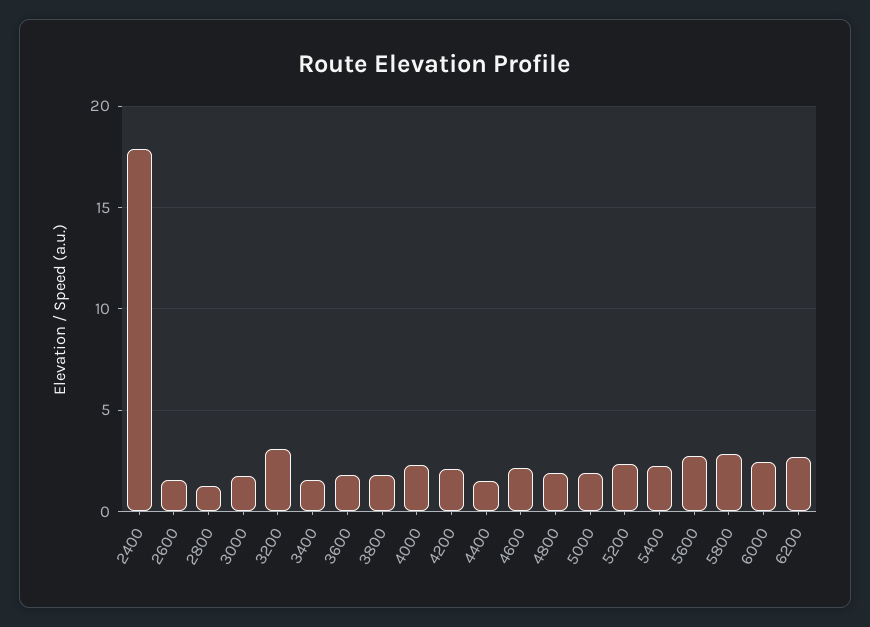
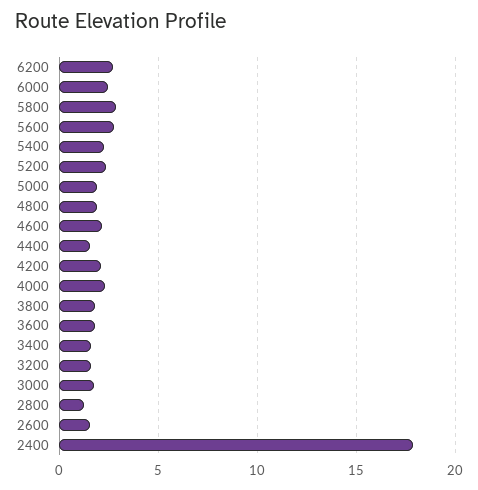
3200: 3 -> 1.5

